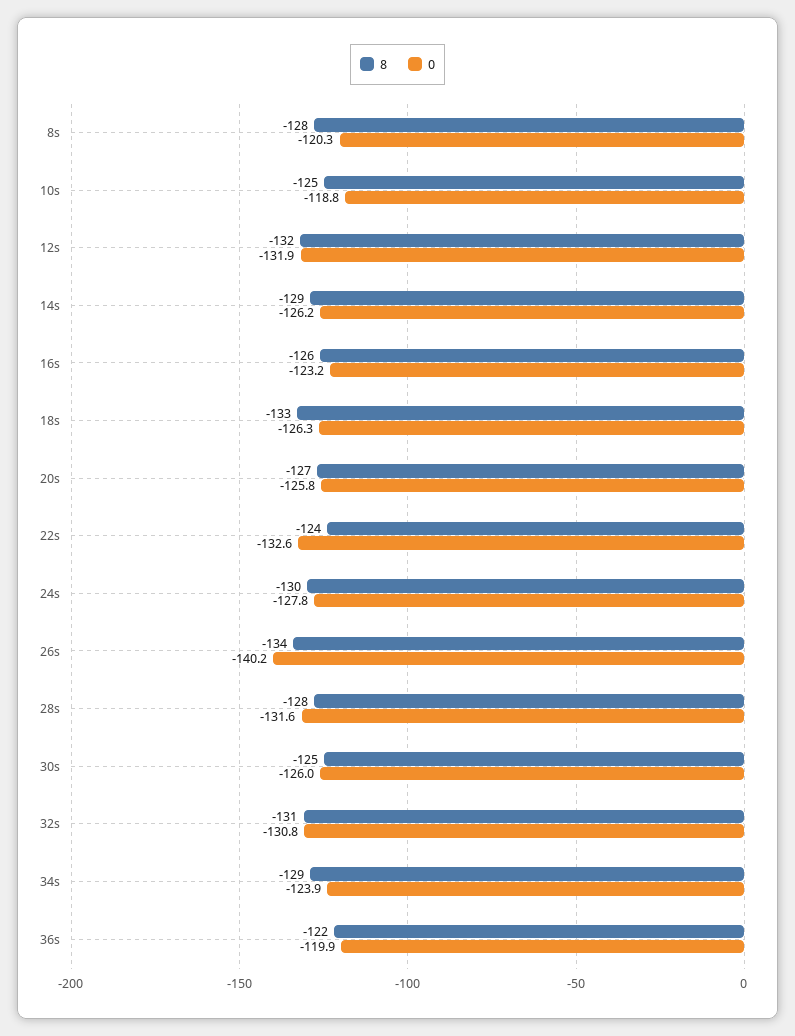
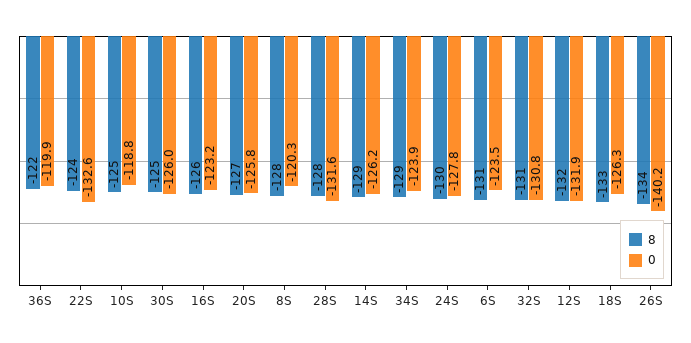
8, 6S: none -> -131
0, 6S: none -> -123.5

